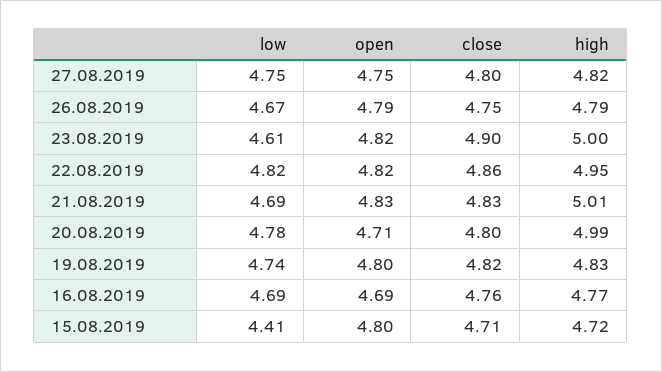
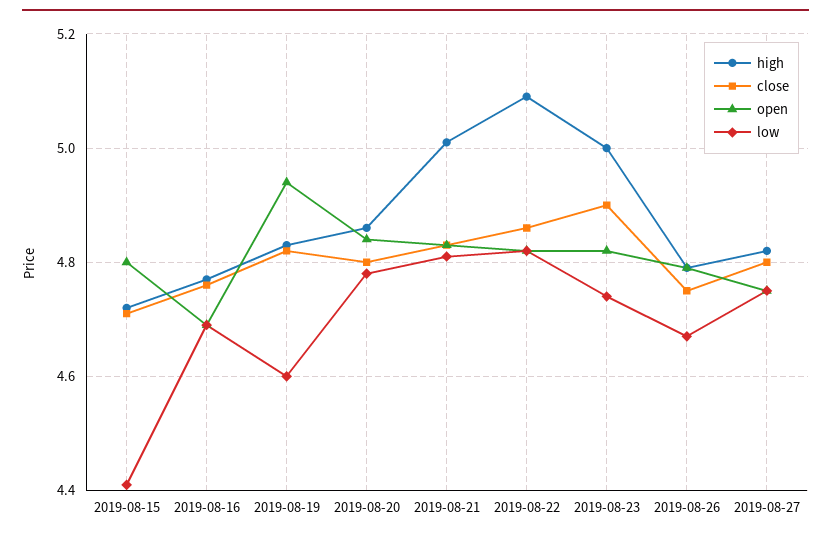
low, 23.08.2019: 4.61 -> 4.75
high, 22.08.2019: 4.95 -> 5.1
low, 21.08.2019: 4.69 -> 4.8
open, 20.08.2019: 4.71 -> 4.85
high, 20.08.2019: 4.99 -> 4.85
low, 19.08.2019: 4.74 -> 4.6
open, 19.08.2019: 4.8 -> 4.95

